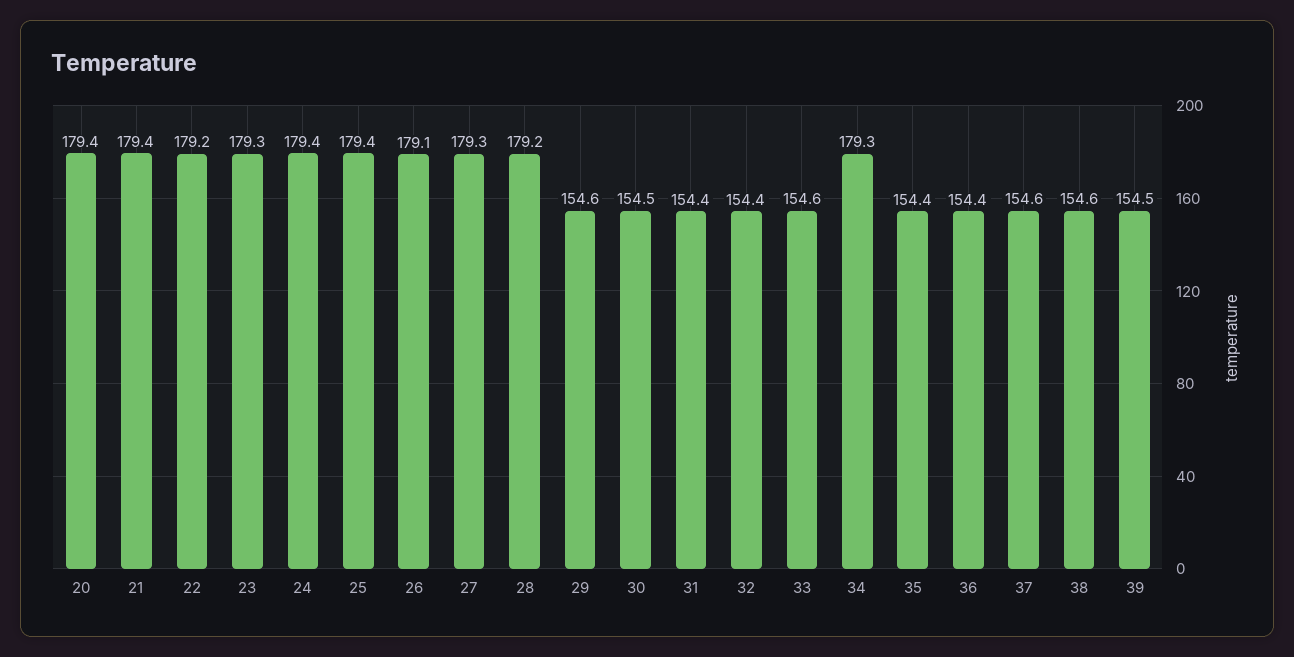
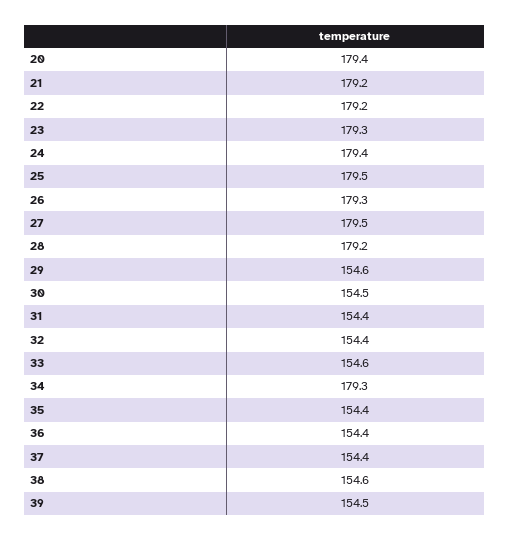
21: 179.4 -> 179.2
25: 179.4 -> 179.5
26: 179.1 -> 179.3
27: 179.3 -> 179.5
37: 154.6 -> 154.4

